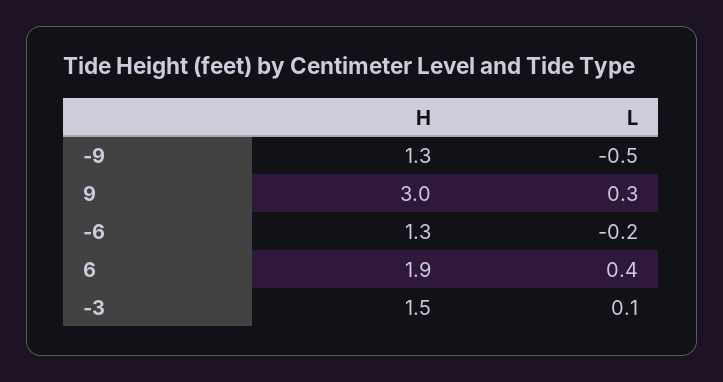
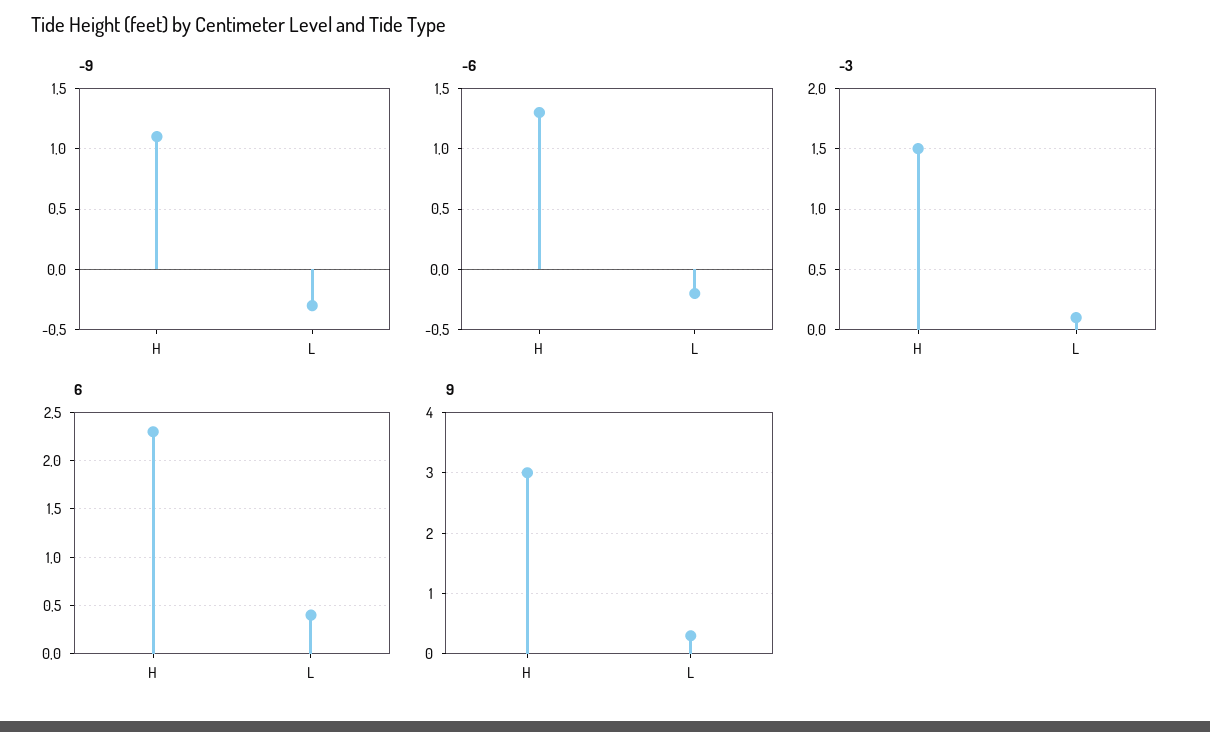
-9, H: 1.3 -> 1.1
-9, L: -0.5 -> -0.3
6, H: 1.9 -> 2.3

